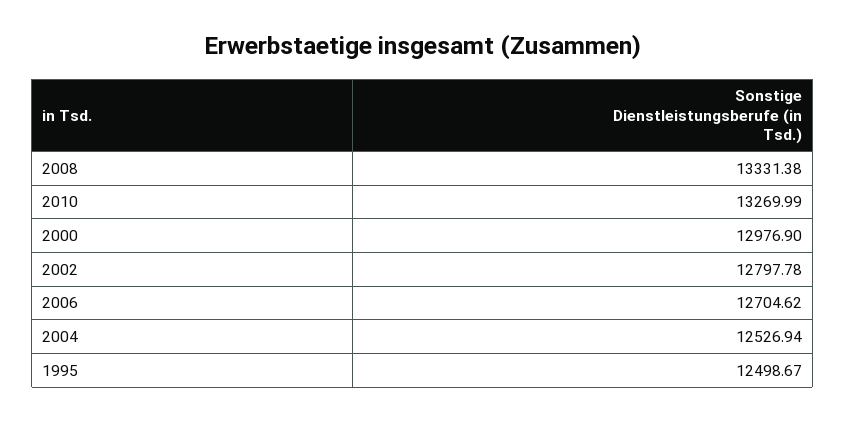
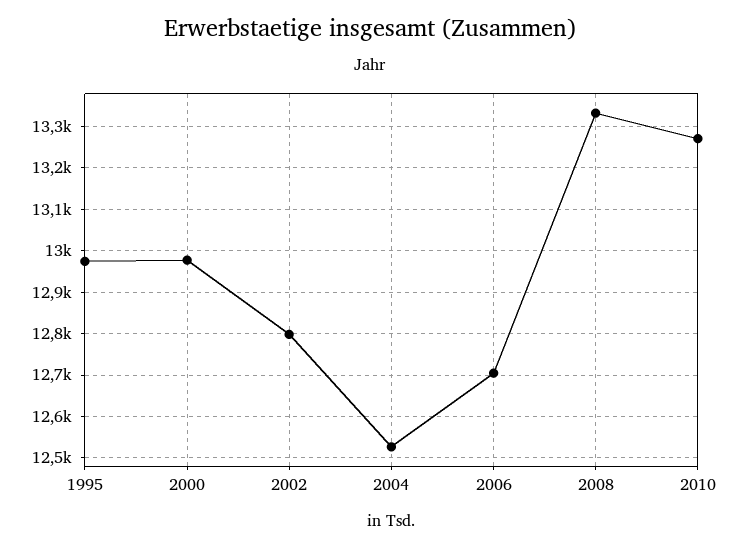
1995: 12498.67 -> 12980

